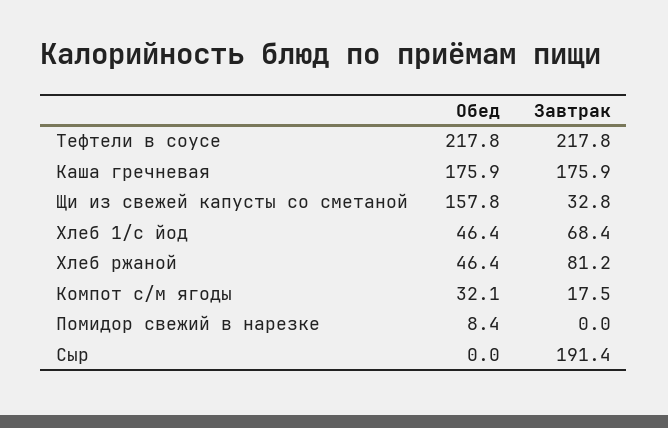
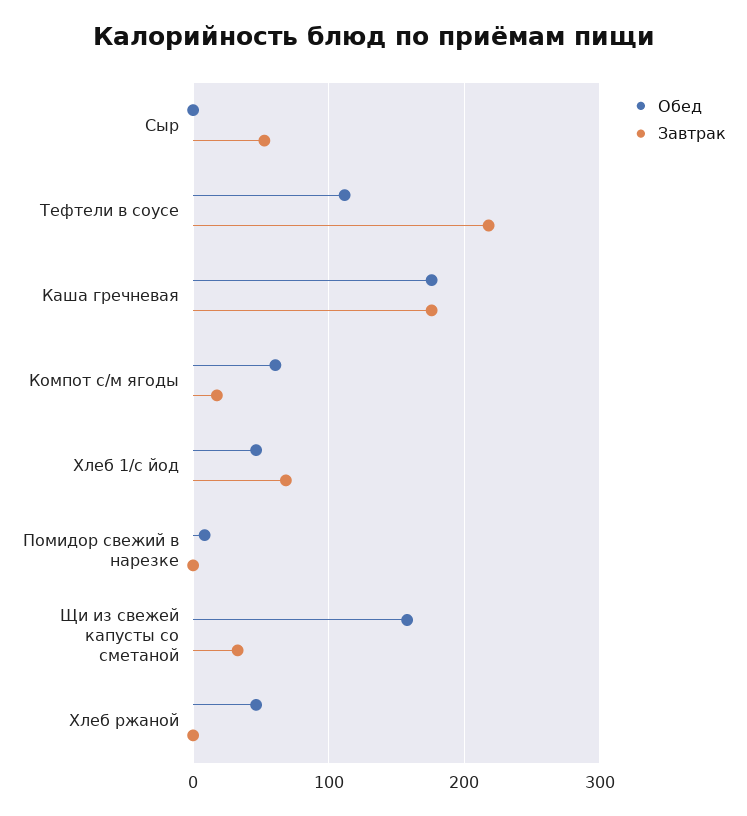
Обед, Тефтели в соусе: 217.8 -> 110
Завтрак, Хлеб ржаной: 81.2 -> 0
Обед, Компот с/м ягоды: 32.1 -> 60
Завтрак, Сыр: 191.4 -> 50

